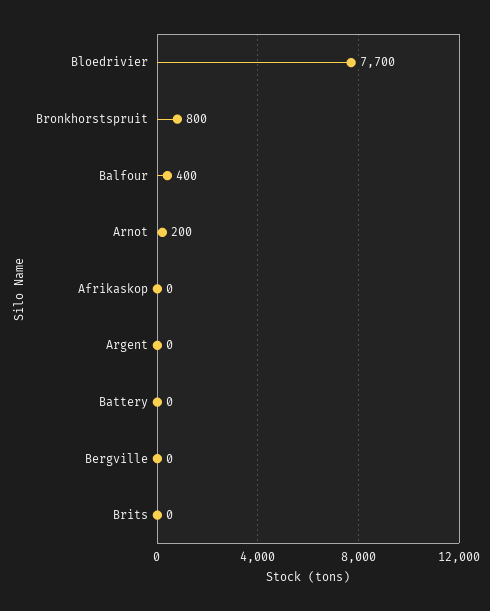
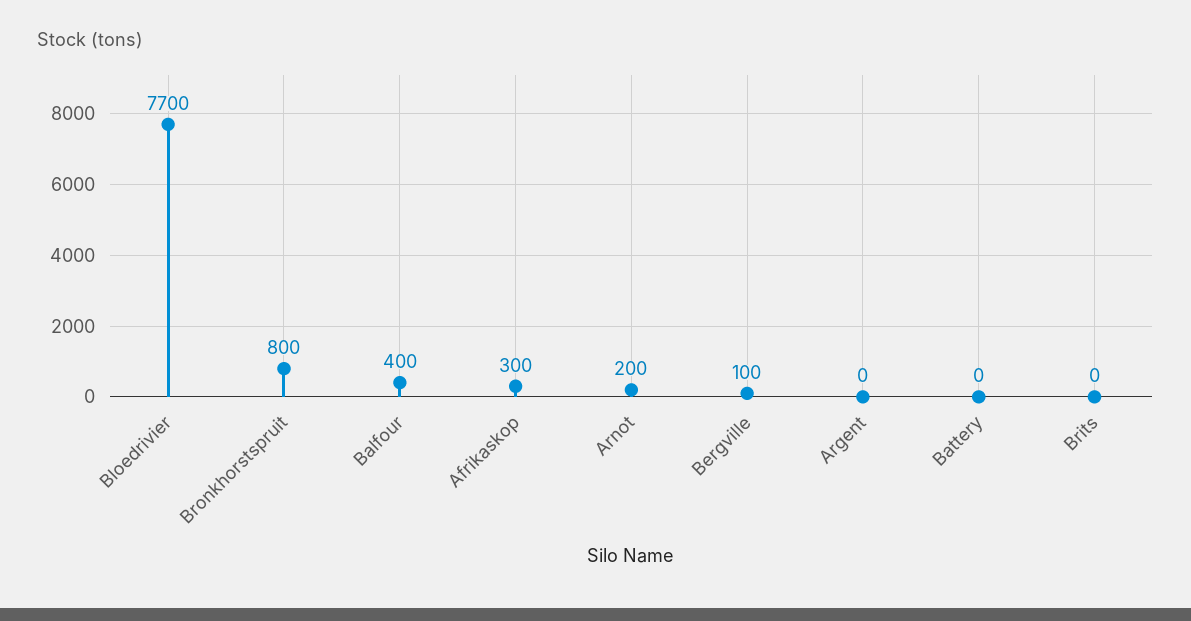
Afrikaskop: 0 -> 300
Bergville: 0 -> 100

